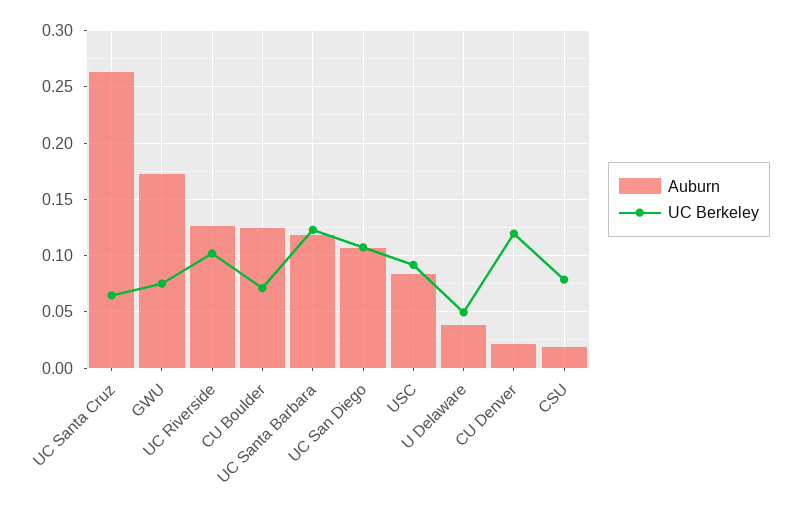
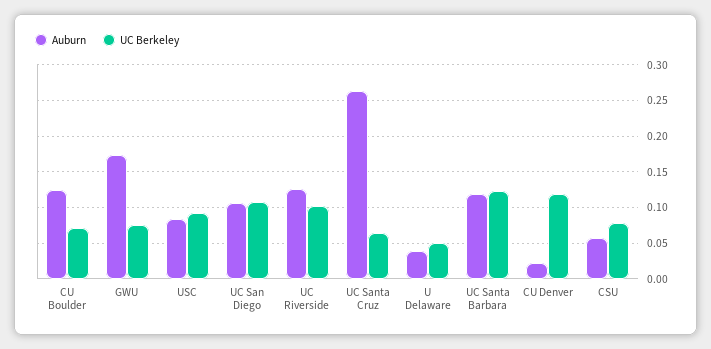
Auburn, CSU: 0.02 -> 0.06

